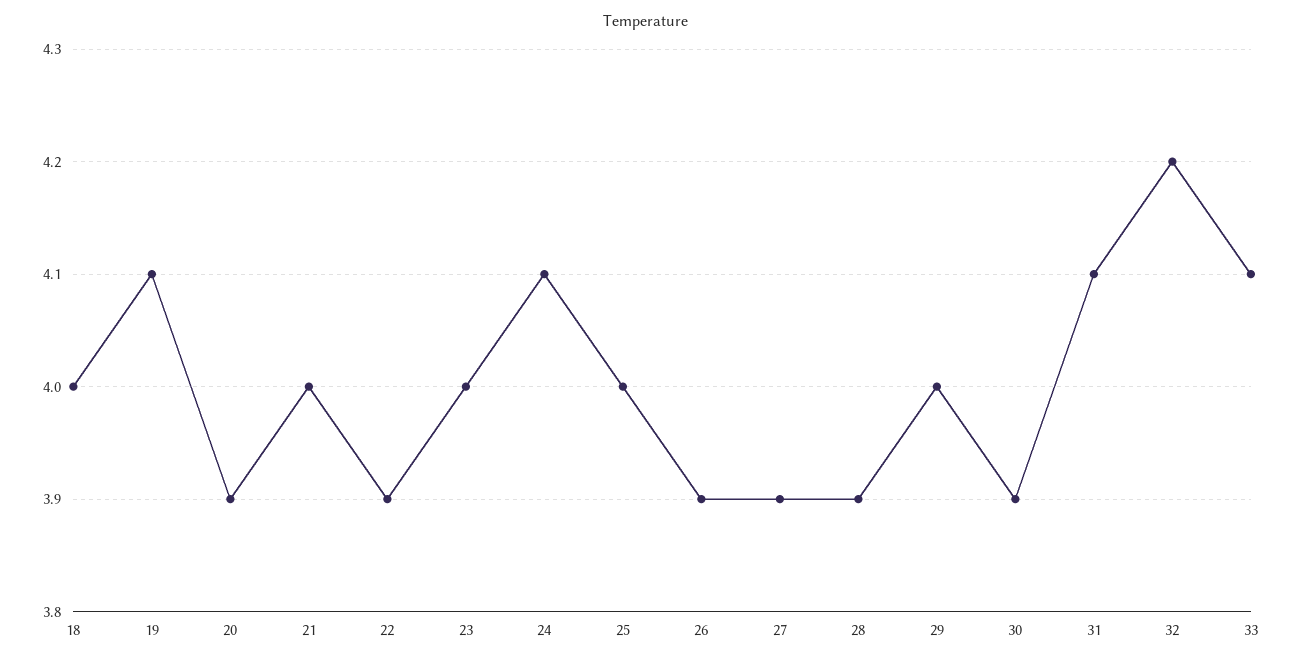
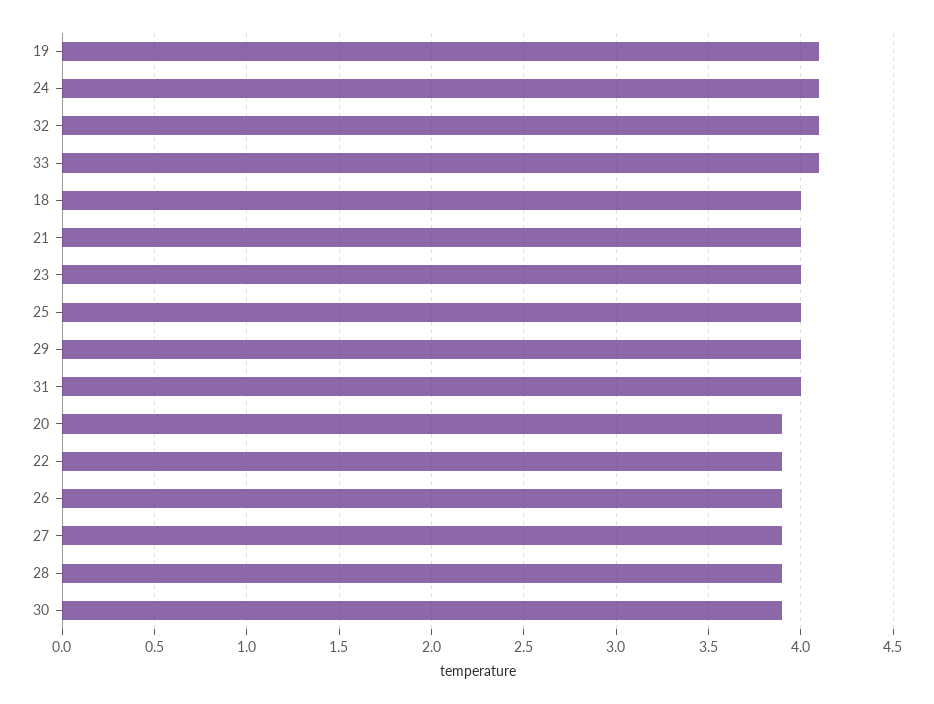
31: 4.1 -> 4
32: 4.2 -> 4.1

